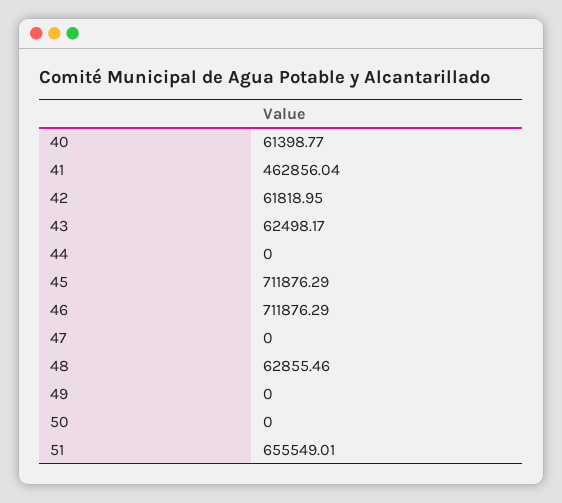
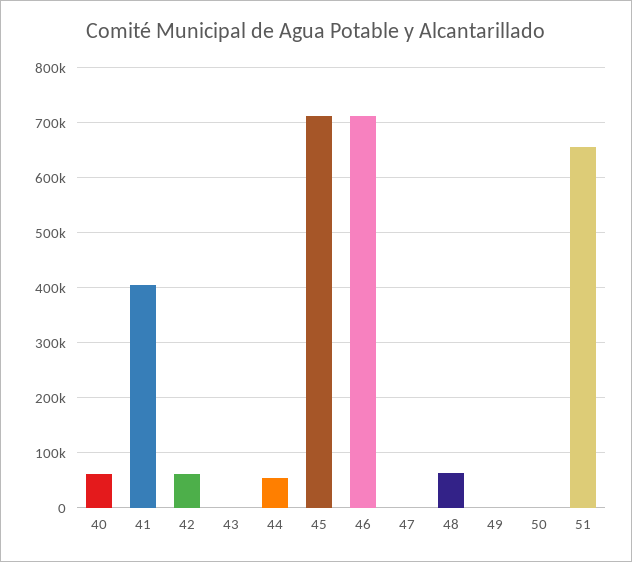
41: 462856.04 -> 400000
43: 62498.17 -> 0
44: 0 -> 60000

